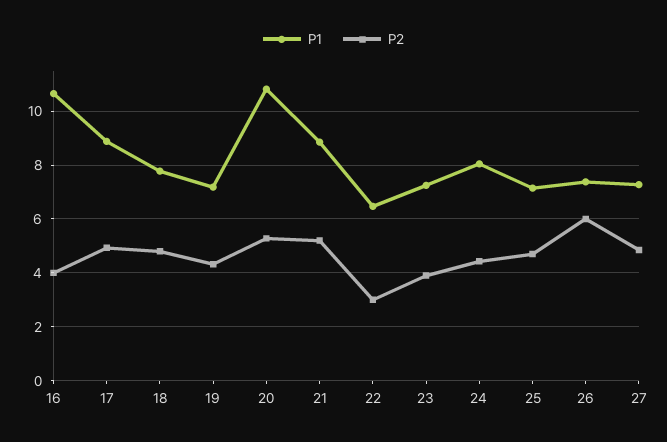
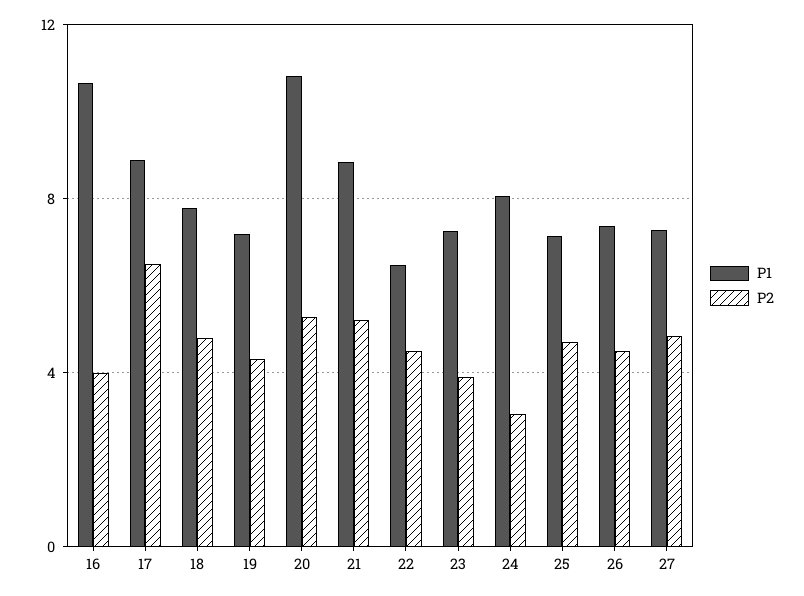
P2, 17: 5 -> 6.5
P2, 22: 3 -> 4.5
P2, 24: 4.5 -> 3
P2, 26: 6 -> 4.5

